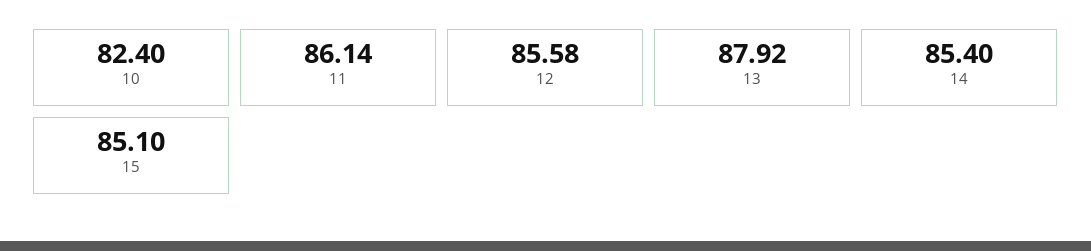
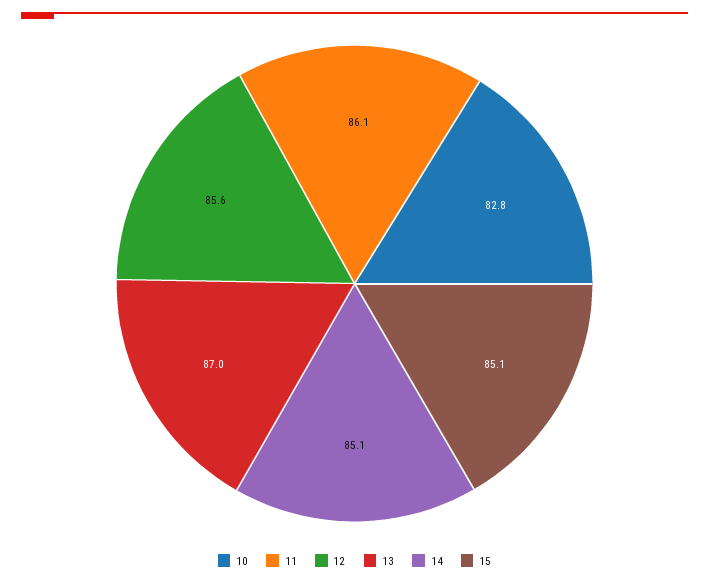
10: 82.4 -> 82.8
13: 87.92 -> 87
14: 85.4 -> 85.1

